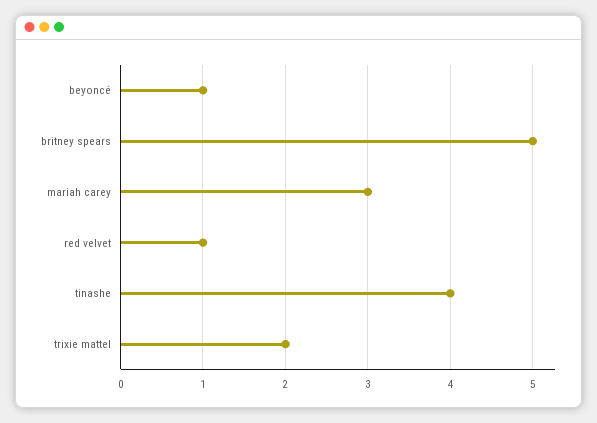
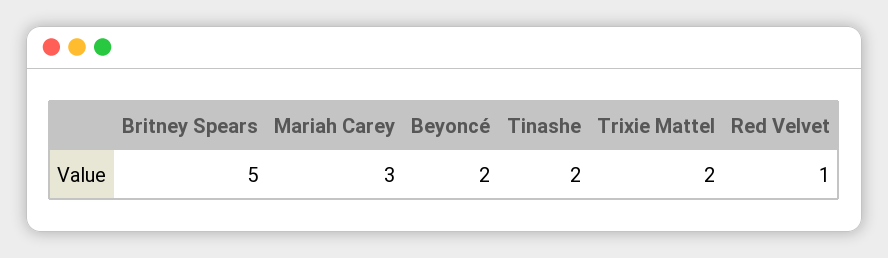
beyoncé: 1 -> 2
tinashe: 4 -> 2

